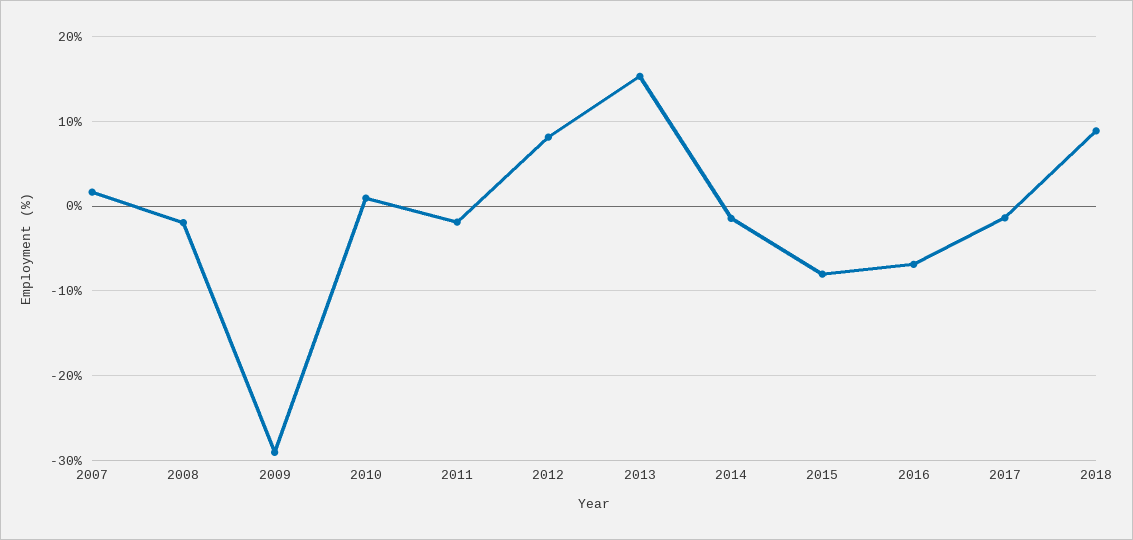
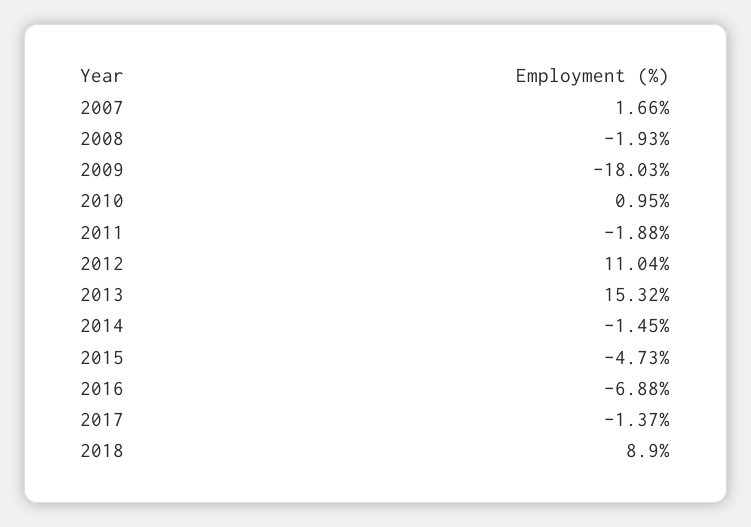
2009: -29 -> -18.03
2012: 8 -> 11.04
2015: -8 -> -4.73

